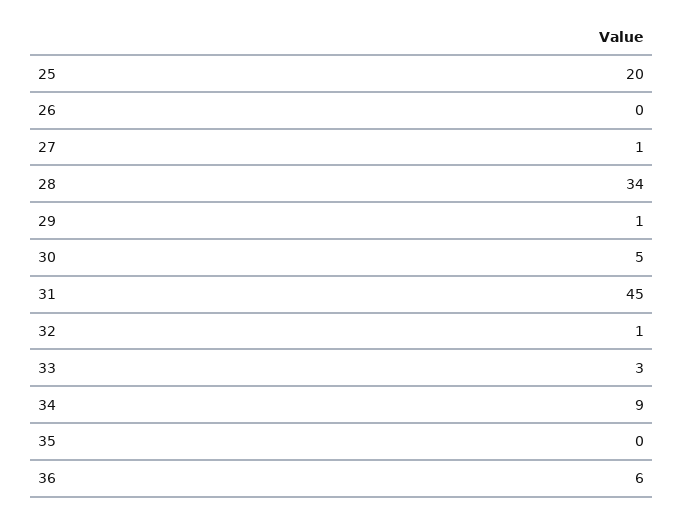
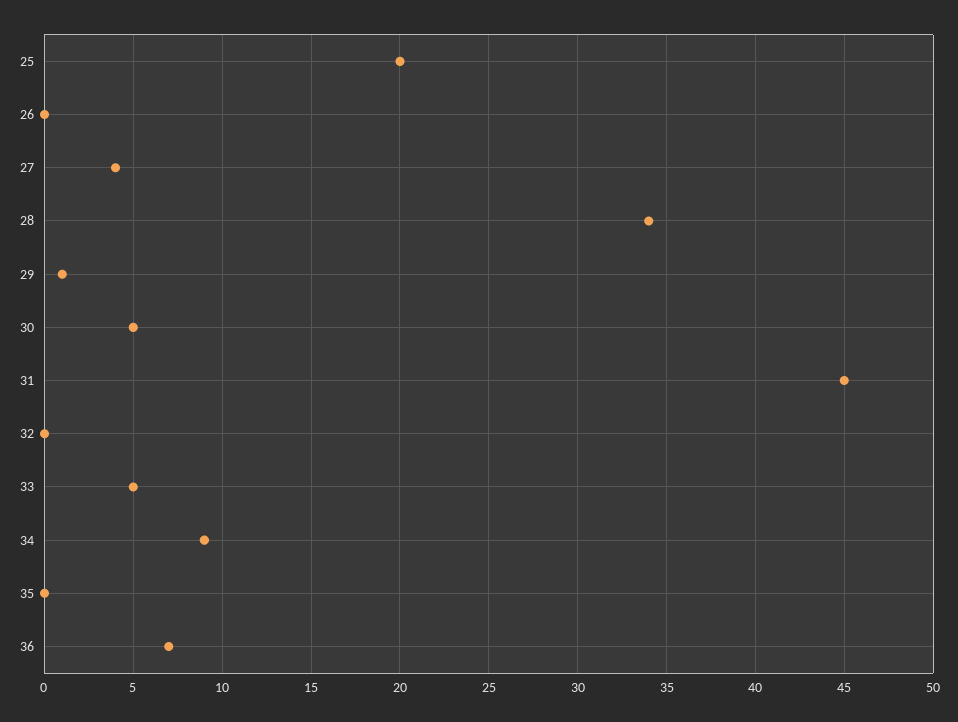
27: 1 -> 4
32: 1 -> 0
33: 3 -> 5
36: 6 -> 7

